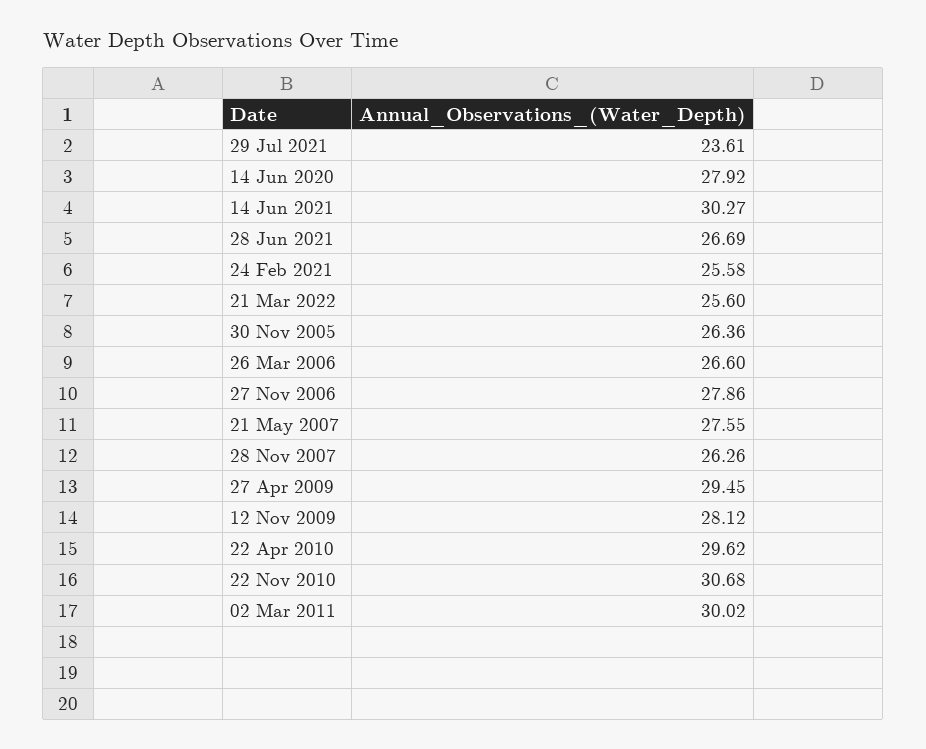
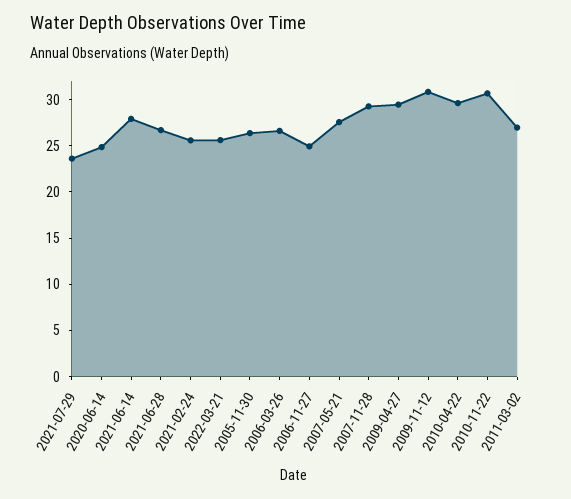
14 Jun 2020: 27.92 -> 25
14 Jun 2021: 30.27 -> 28
27 Nov 2006: 27.86 -> 25
28 Nov 2007: 26.26 -> 29
12 Nov 2009: 28.12 -> 31
02 Mar 2011: 30.02 -> 27

